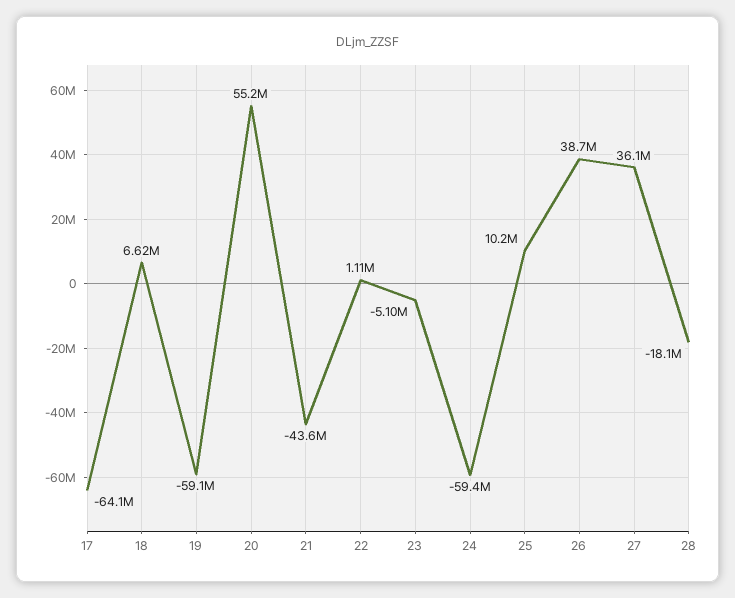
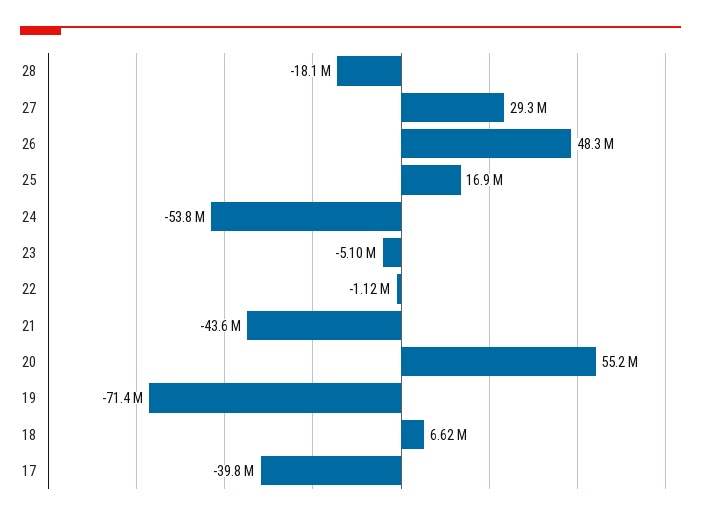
17: -64100000 -> -39800000
19: -59100000 -> -71400000
22: 1110000 -> -1120000
24: -59400000 -> -53800000
25: 10200000 -> 16900000
26: 38700000 -> 48300000
27: 36100000 -> 29300000

